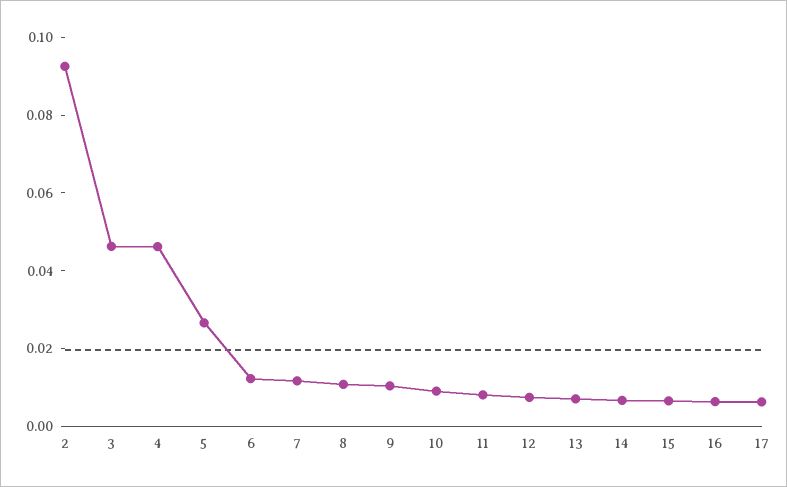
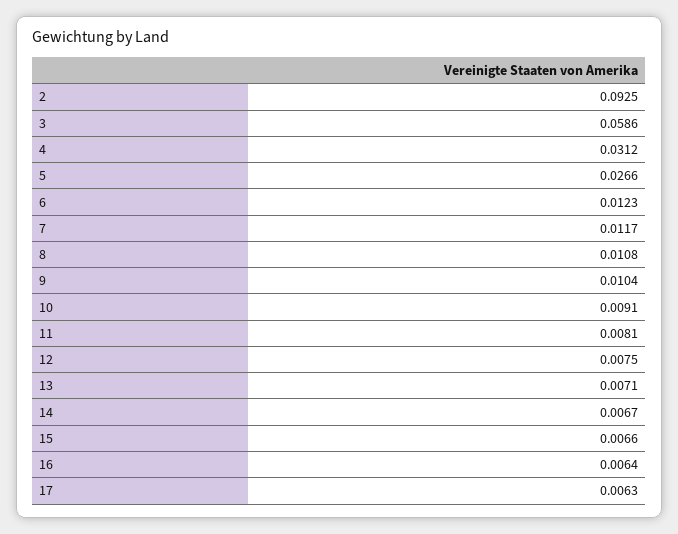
3: 0.045 -> 0.0586
4: 0.045 -> 0.0312

